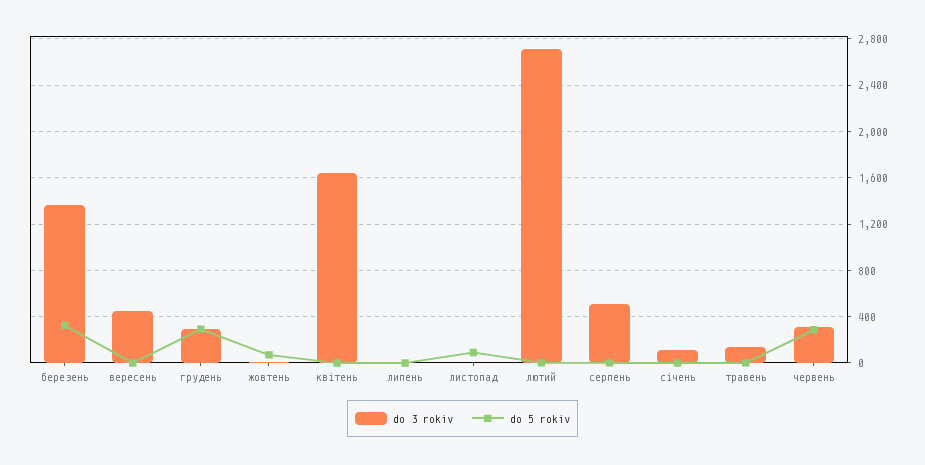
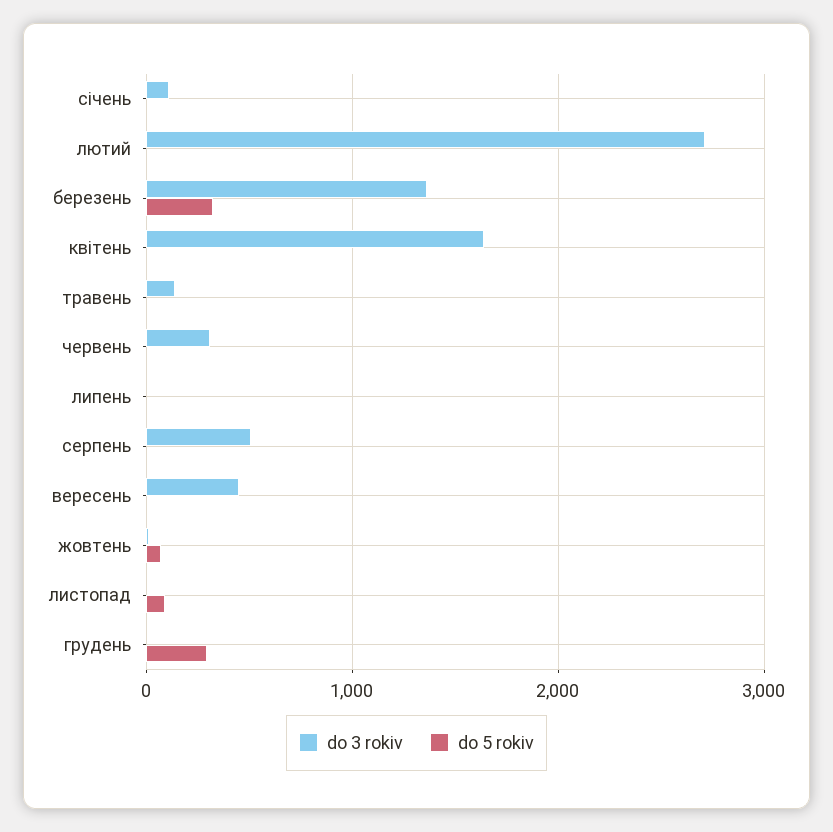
do 3 rokiv, грудень: 300 -> 0
do 5 rokiv, червень: 300 -> 0

